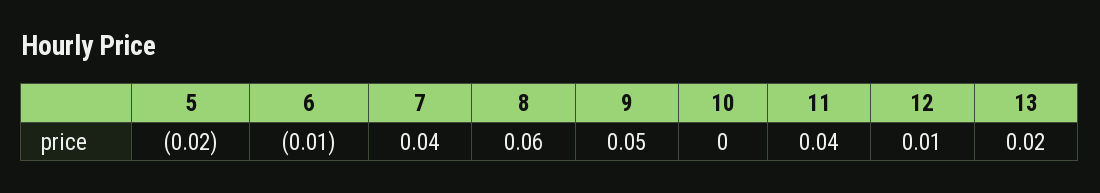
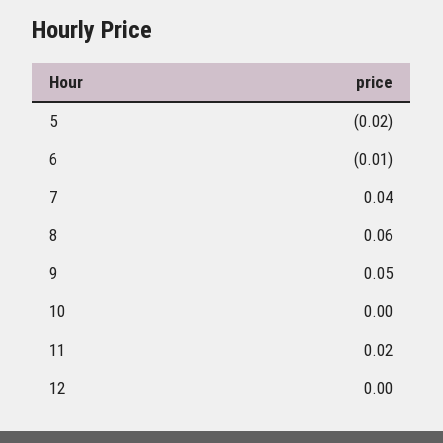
11: 0.04 -> 0.02
12: 0.01 -> 0
13: 0.02 -> none

